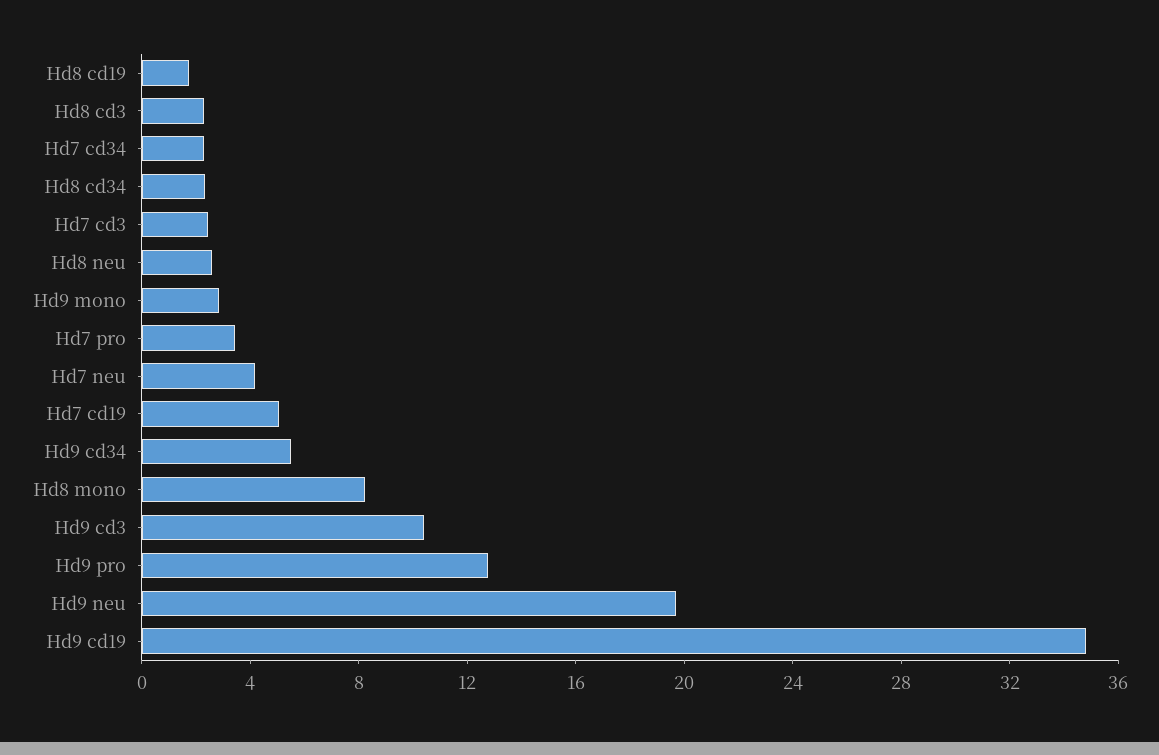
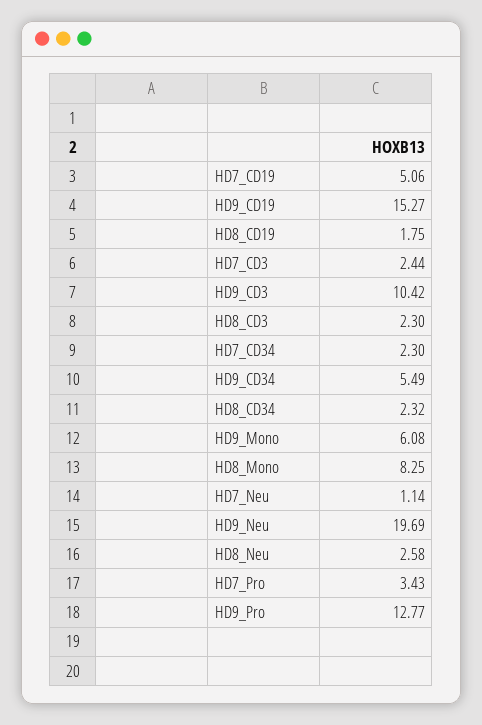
Hd9 mono: 3 -> 6.08
Hd7 neu: 4 -> 1.14
Hd9 cd19: 35 -> 15.27

